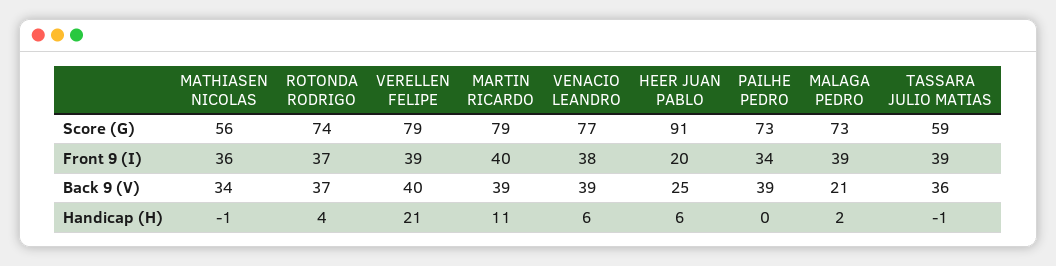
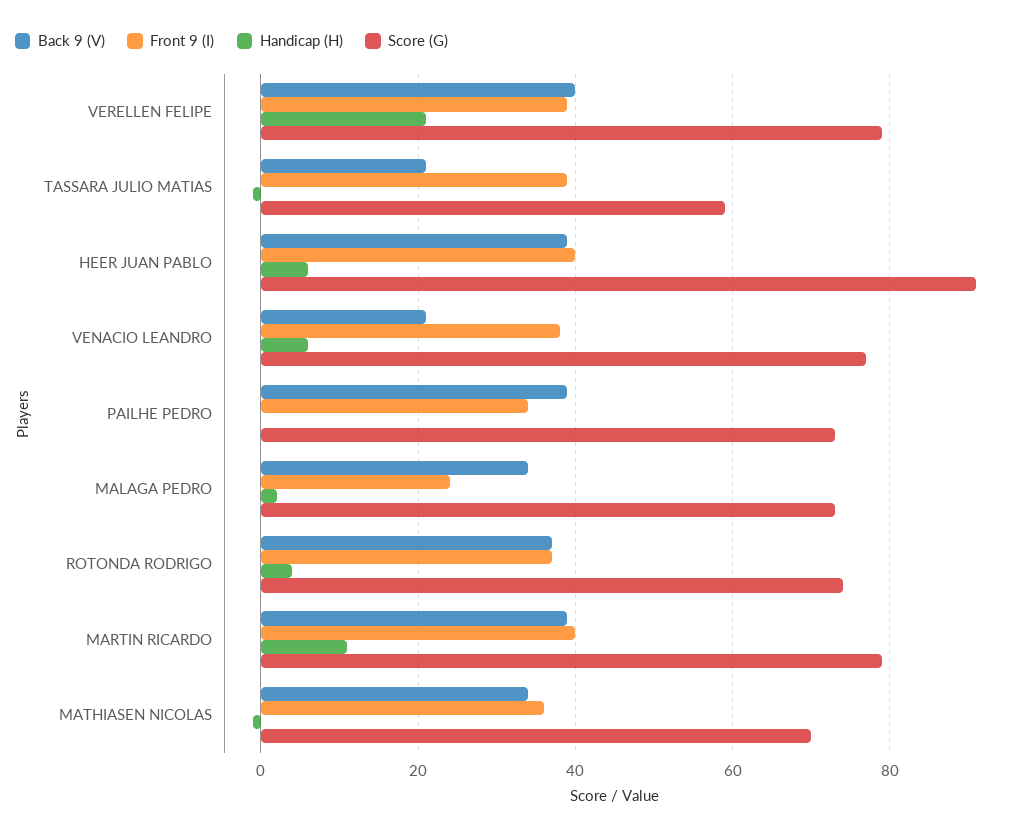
Score (G), MATHIASEN NICOLAS: 56 -> 70
Front 9 (I), HEER JUAN PABLO: 20 -> 40
Front 9 (I), MALAGA PEDRO: 39 -> 25
Back 9 (V), VENACIO LEANDRO: 39 -> 20
Back 9 (V), HEER JUAN PABLO: 25 -> 40
Back 9 (V), MALAGA PEDRO: 21 -> 35
Back 9 (V), TASSARA JULIO MATIAS: 36 -> 20

